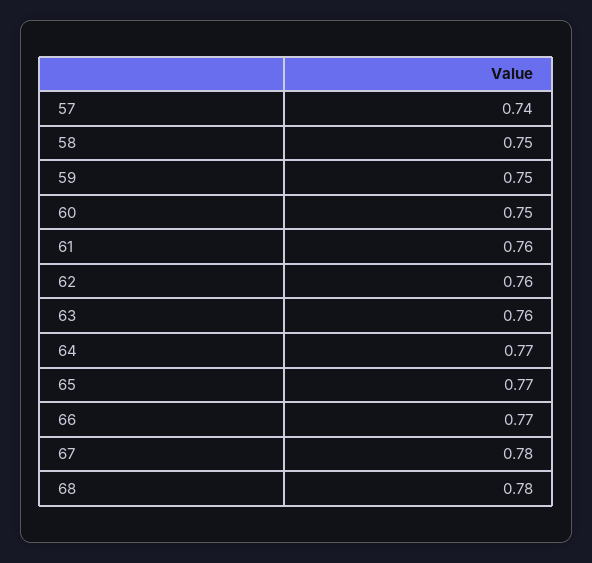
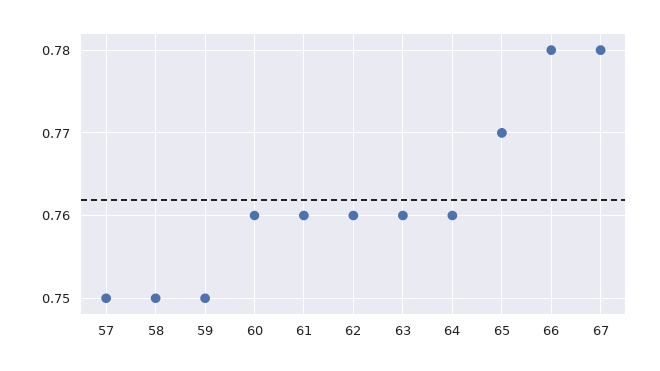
57: 0.74 -> 0.75
60: 0.75 -> 0.76
64: 0.77 -> 0.76
66: 0.77 -> 0.78
68: 0.78 -> none

